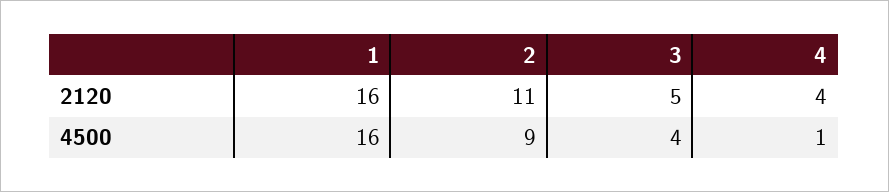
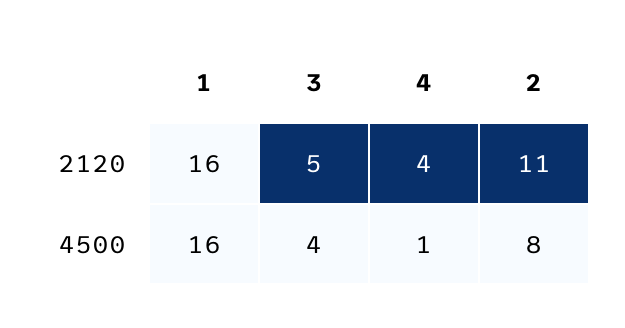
2, 4500: 9 -> 8

